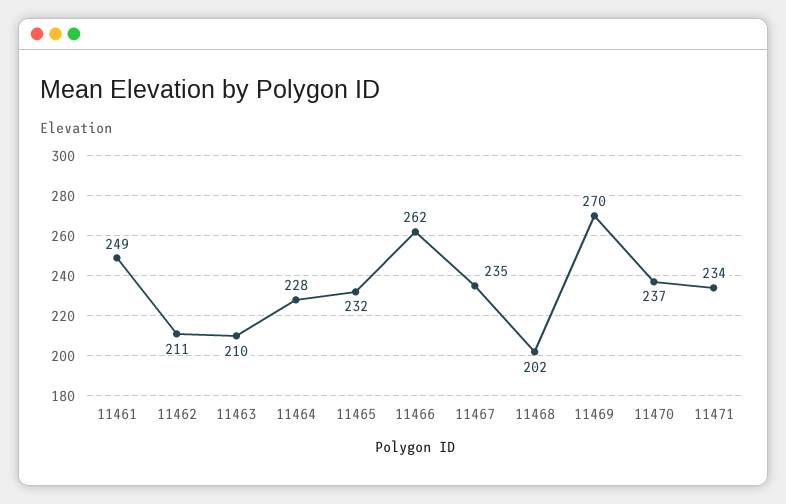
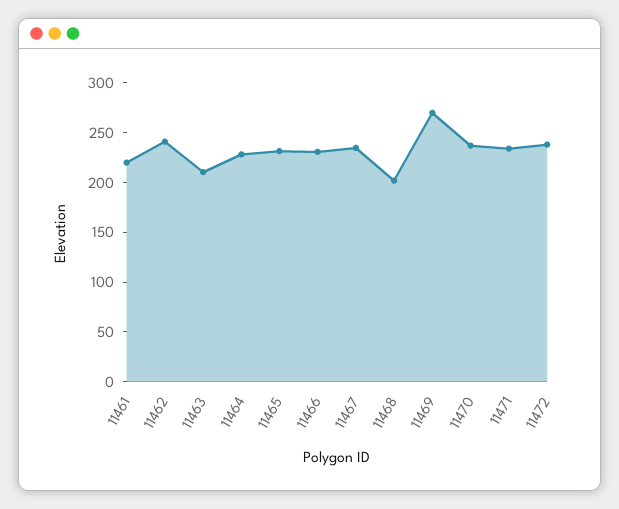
11461: 249 -> 220
11462: 211 -> 240
11466: 262 -> 230
11472: none -> 240

